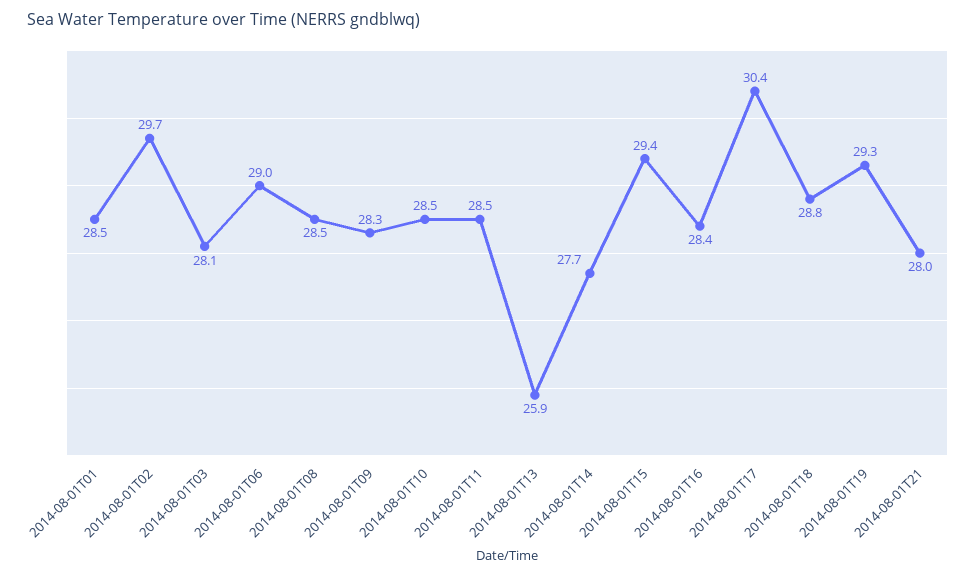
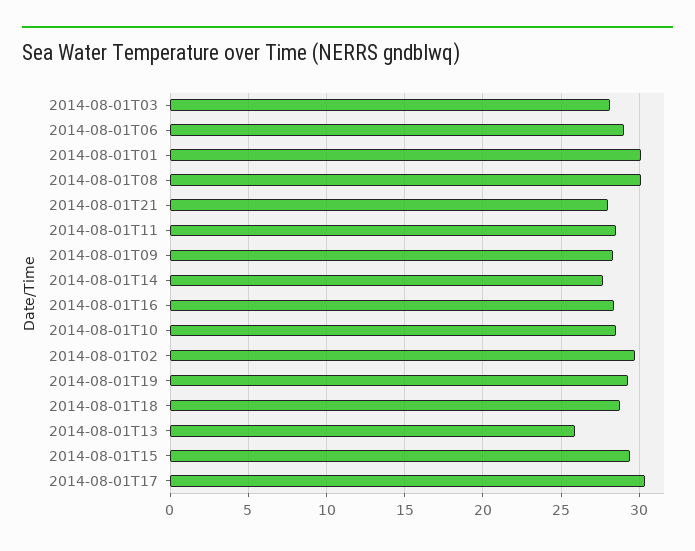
2014-08-01T01: 28.5 -> 30
2014-08-01T08: 28.5 -> 30

